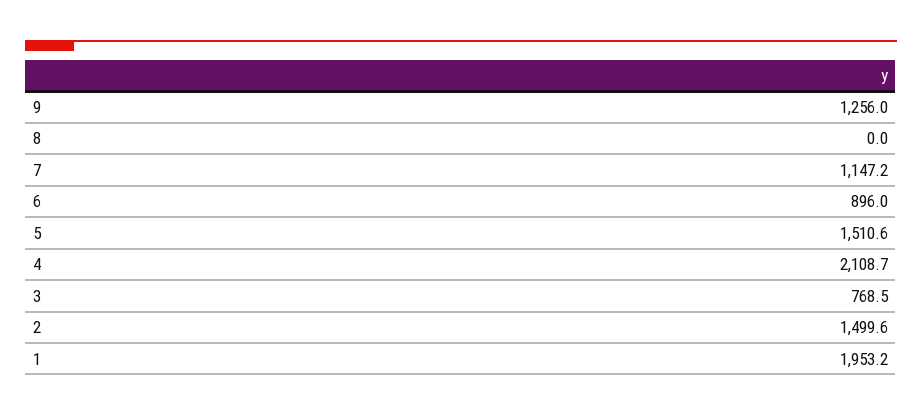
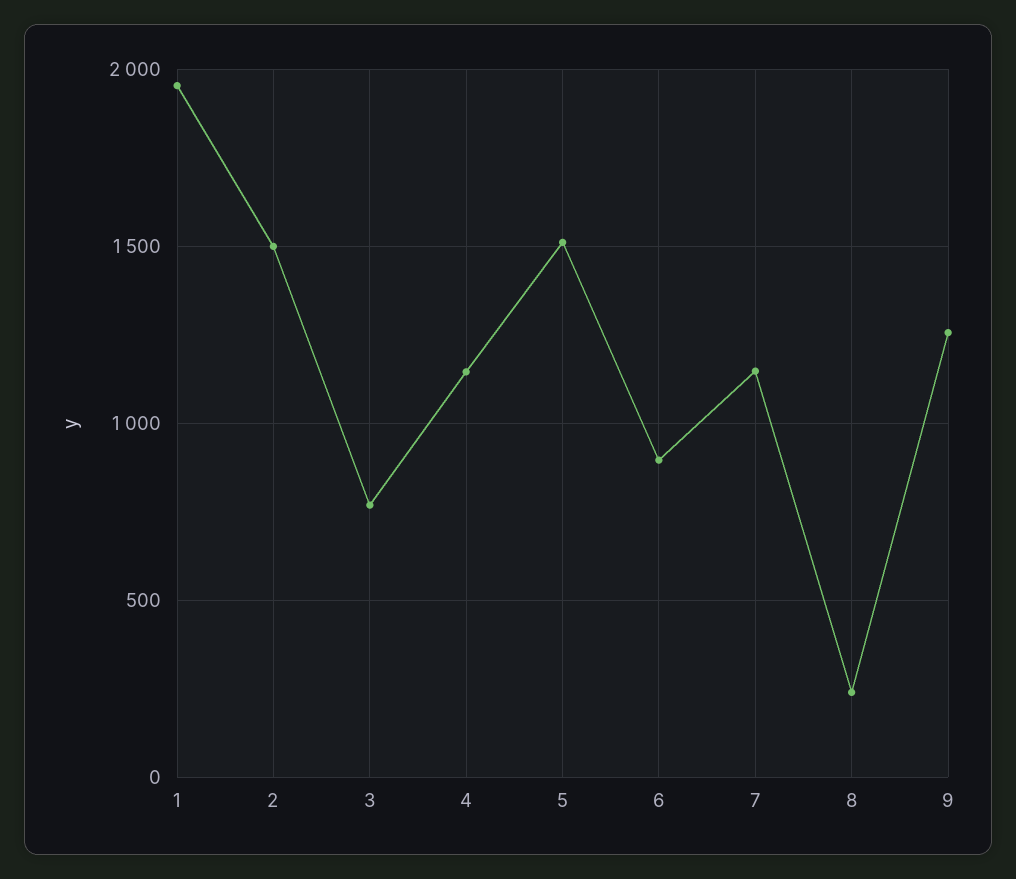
8: 0 -> 250
4: 2108.7 -> 1150

